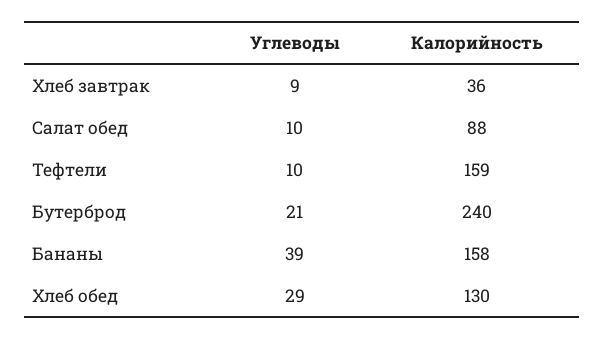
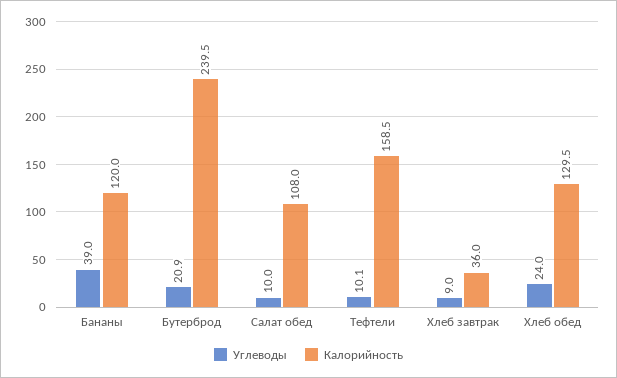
Калорийность, Салат обед: 88 -> 108
Калорийность, Бананы: 158 -> 120
Углеводы, Хлеб обед: 29 -> 24

